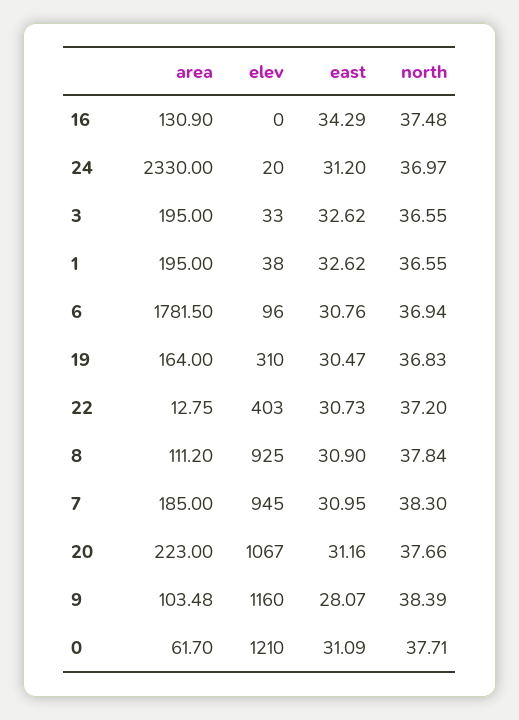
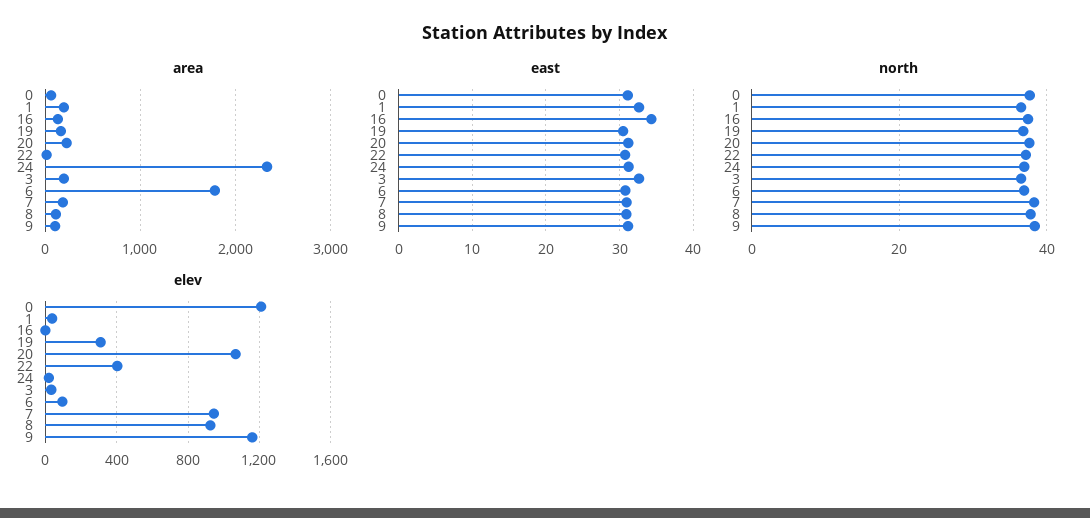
east, 9: 28.07 -> 31

